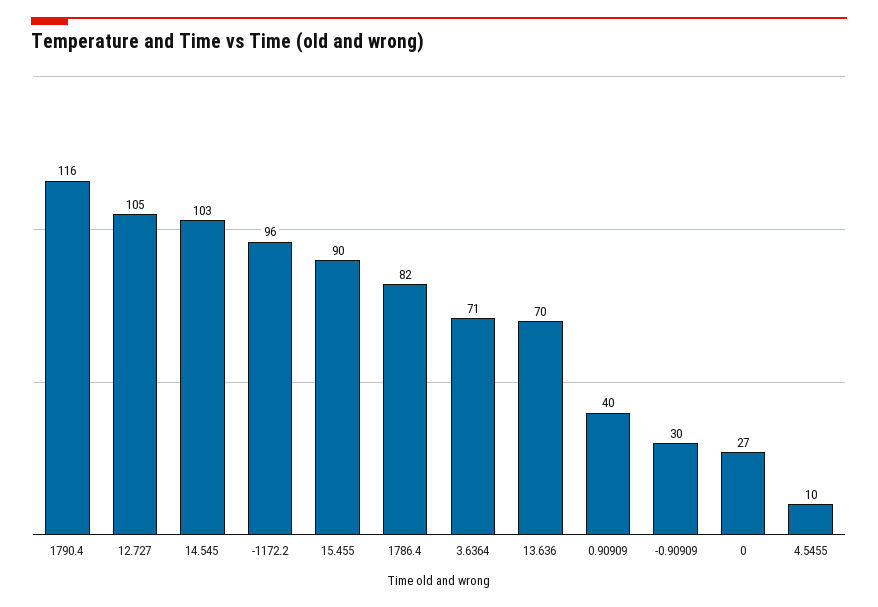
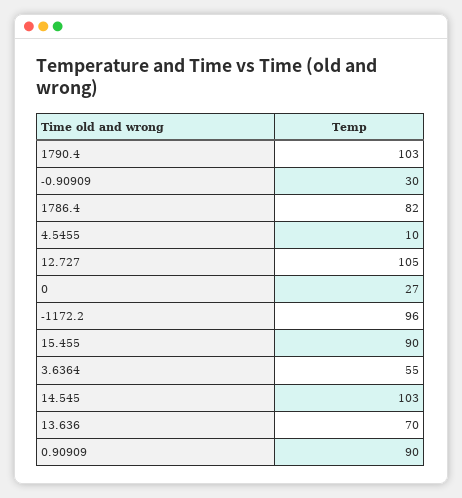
1790.4: 116 -> 103
3.6364: 71 -> 55
0.90909: 40 -> 90

